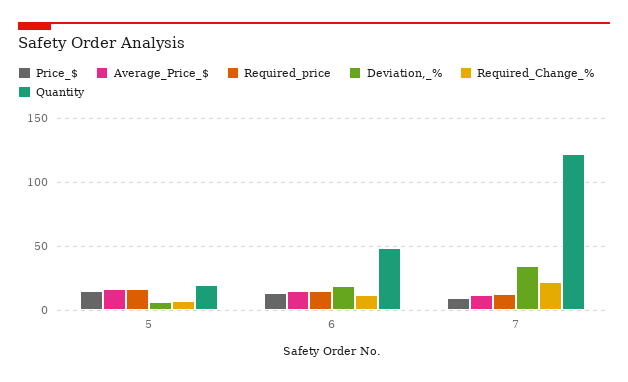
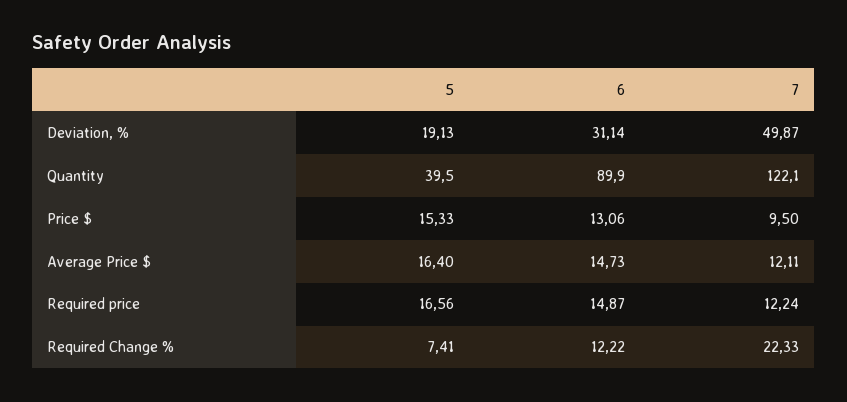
Deviation,_%, 5: 5 -> 19.13
Quantity, 5: 20 -> 39.5
Deviation,_%, 6: 20 -> 31.14
Quantity, 6: 50 -> 89.9
Deviation,_%, 7: 35 -> 49.87

